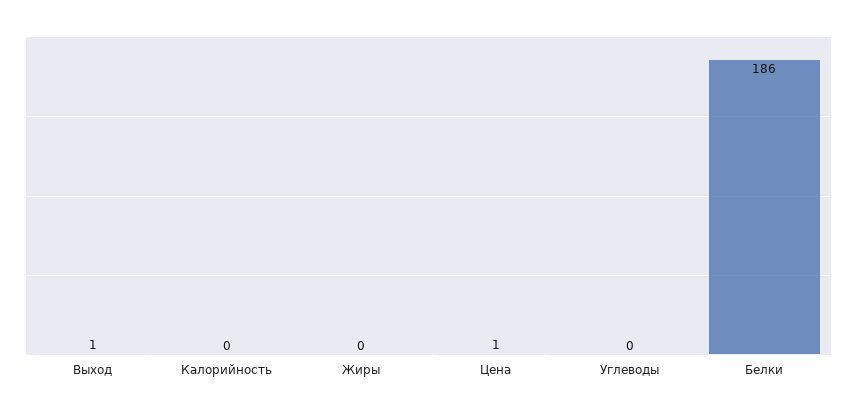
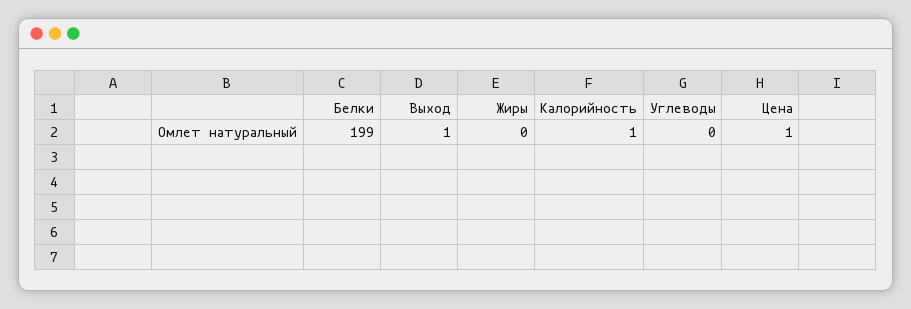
Калорийность: 0 -> 1
Белки: 186 -> 199

